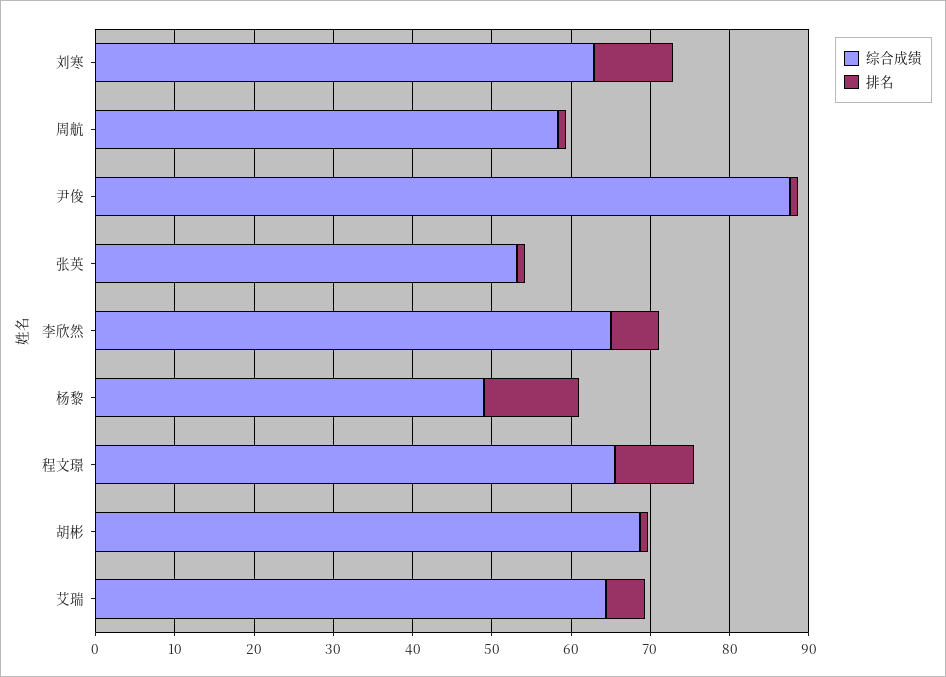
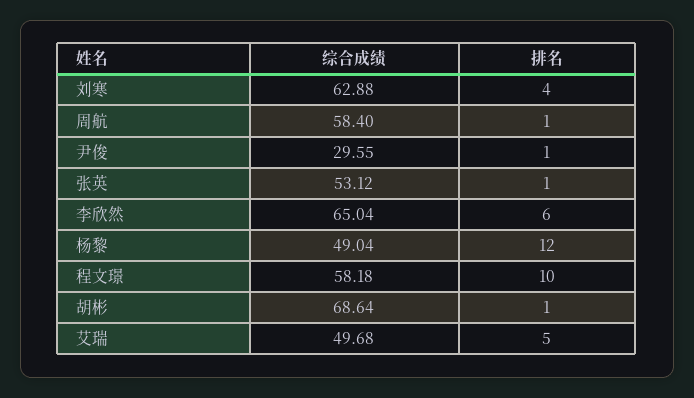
排名, 刘寒: 10 -> 4
综合成绩, 尹俊: 88 -> 29.55
综合成绩, 程文璟: 66 -> 58.18
综合成绩, 艾瑞: 64 -> 49.68

